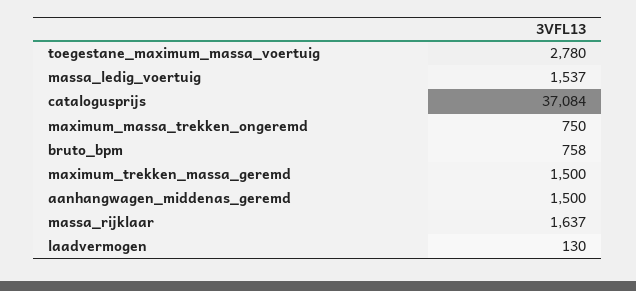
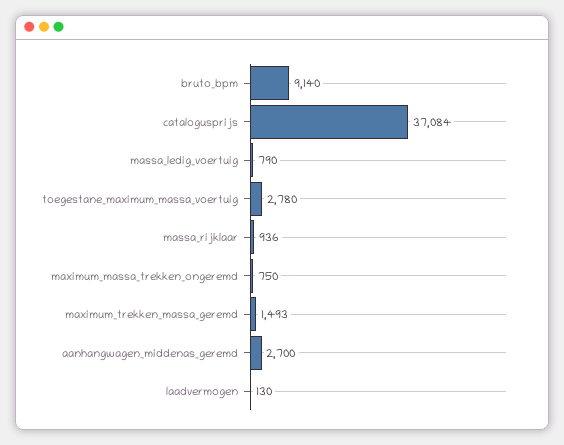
massa_ledig_voertuig: 1537 -> 790
bruto_bpm: 758 -> 9140
maximum_trekken_massa_geremd: 1500 -> 1493
aanhangwagen_middenas_geremd: 1500 -> 2700
massa_rijklaar: 1637 -> 936

